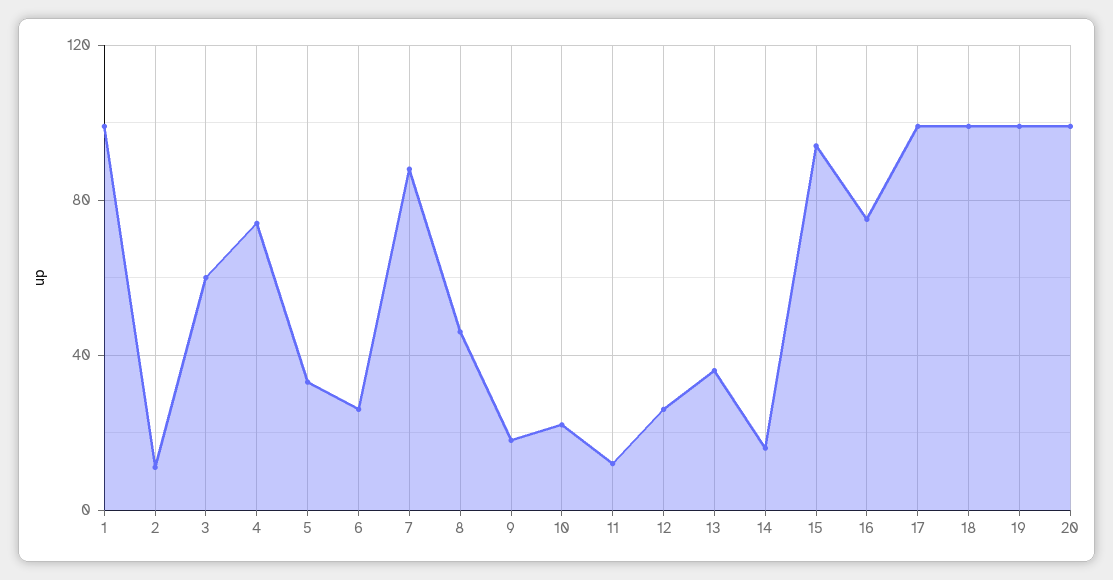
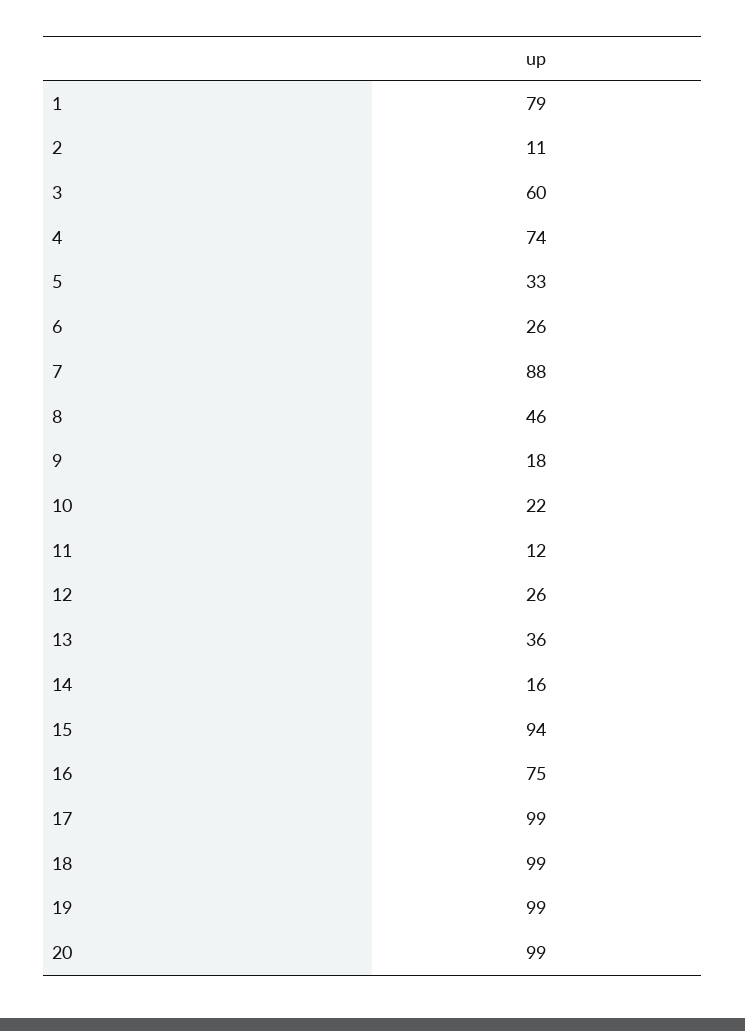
1: 100 -> 79

